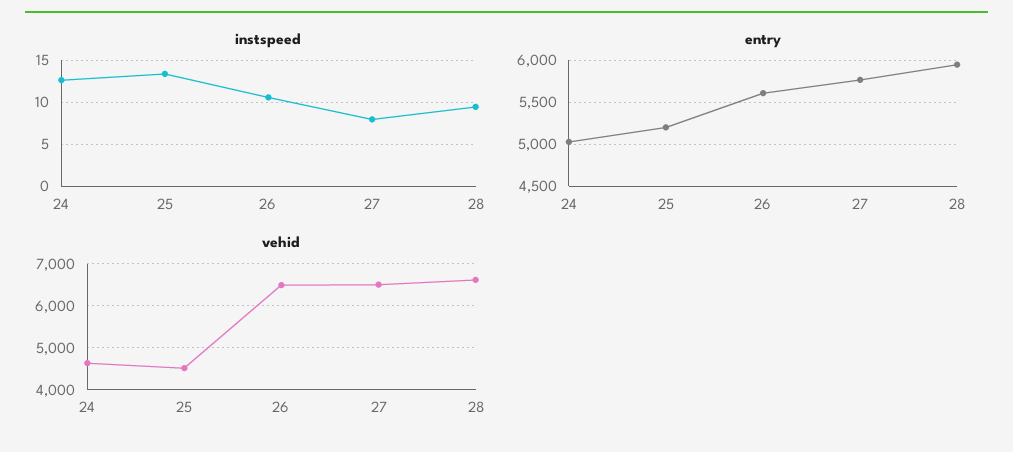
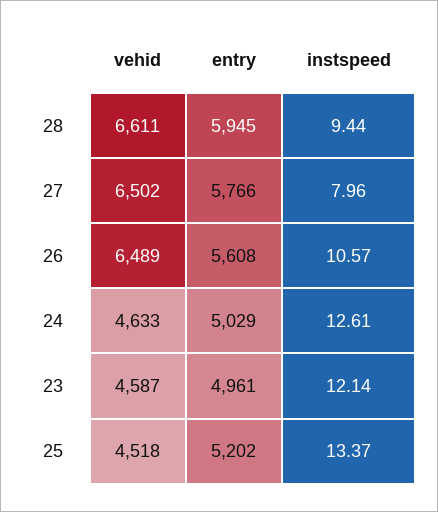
vehid, 23: none -> 4587
entry, 23: none -> 4961
instspeed, 23: none -> 12.14

